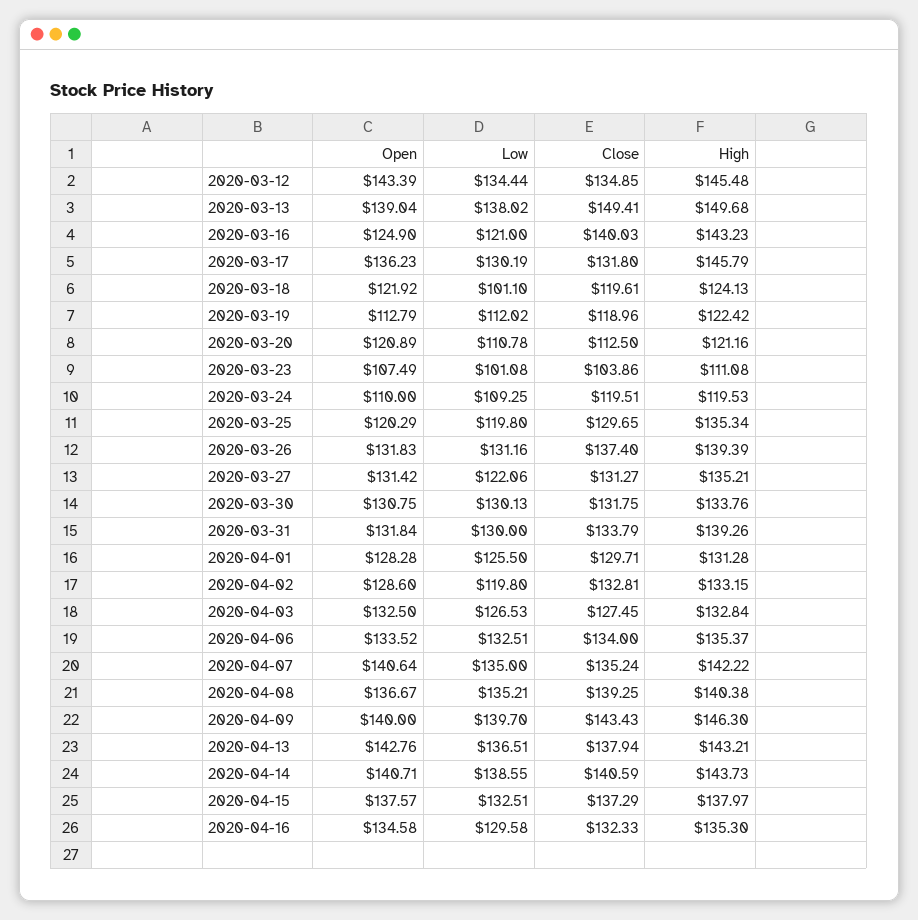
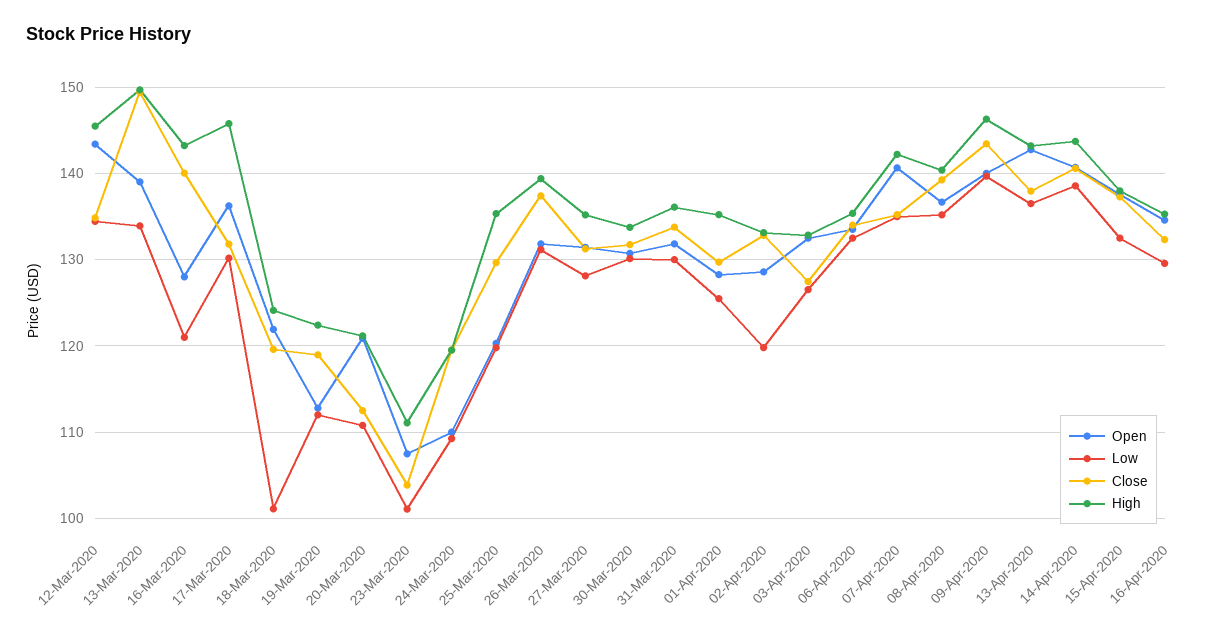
Low, 2020-03-13: 138.02 -> 134
Open, 2020-03-16: 124.9 -> 128
Low, 2020-03-27: 122.06 -> 128
High, 2020-03-31: 139.26 -> 136
High, 2020-04-01: 131.28 -> 135

